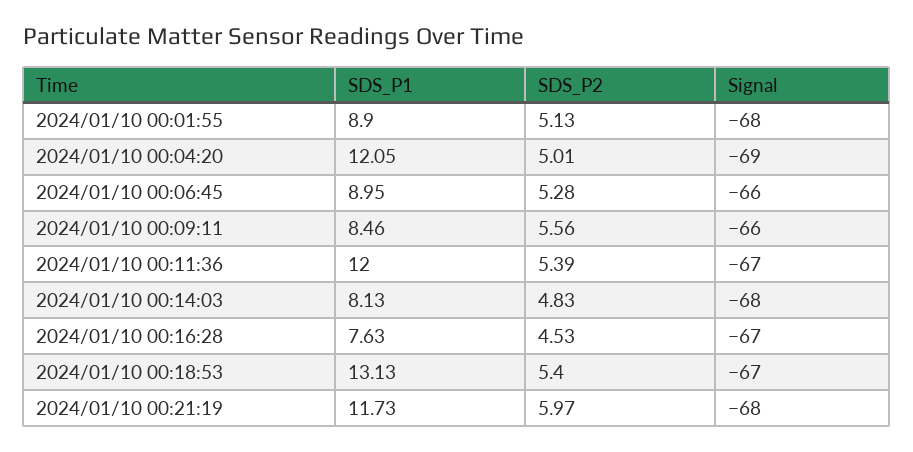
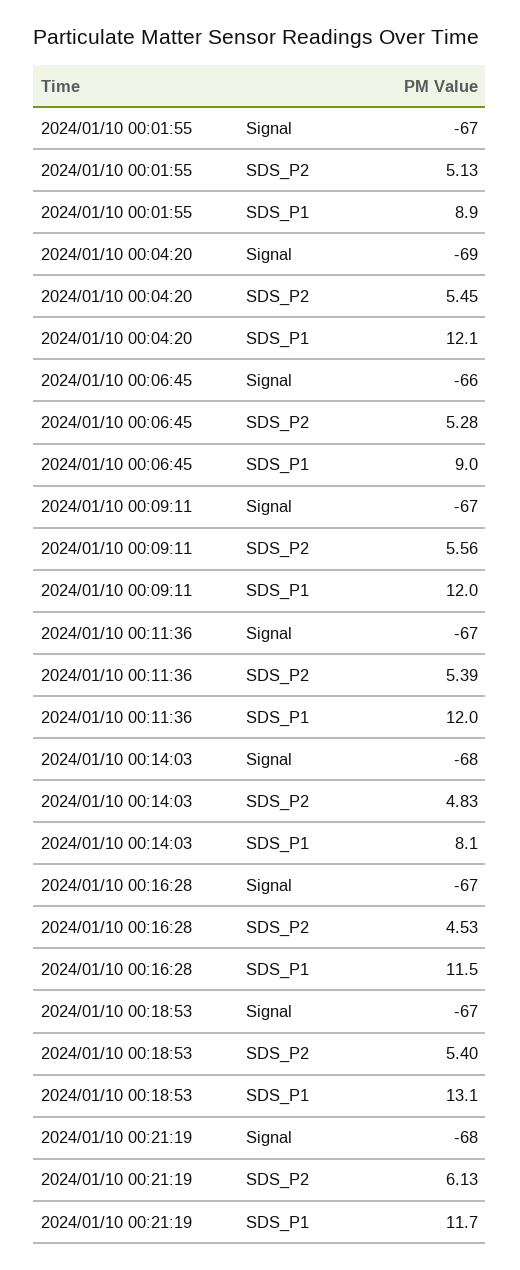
Signal, 2024/01/10 00:01:55: -68 -> -67
SDS_P2, 2024/01/10 00:04:20: 5.01 -> 5.45
SDS_P1, 2024/01/10 00:09:11: 8.46 -> 12
Signal, 2024/01/10 00:09:11: -66 -> -67
SDS_P1, 2024/01/10 00:16:28: 7.63 -> 11.5
SDS_P2, 2024/01/10 00:21:19: 5.97 -> 6.13

